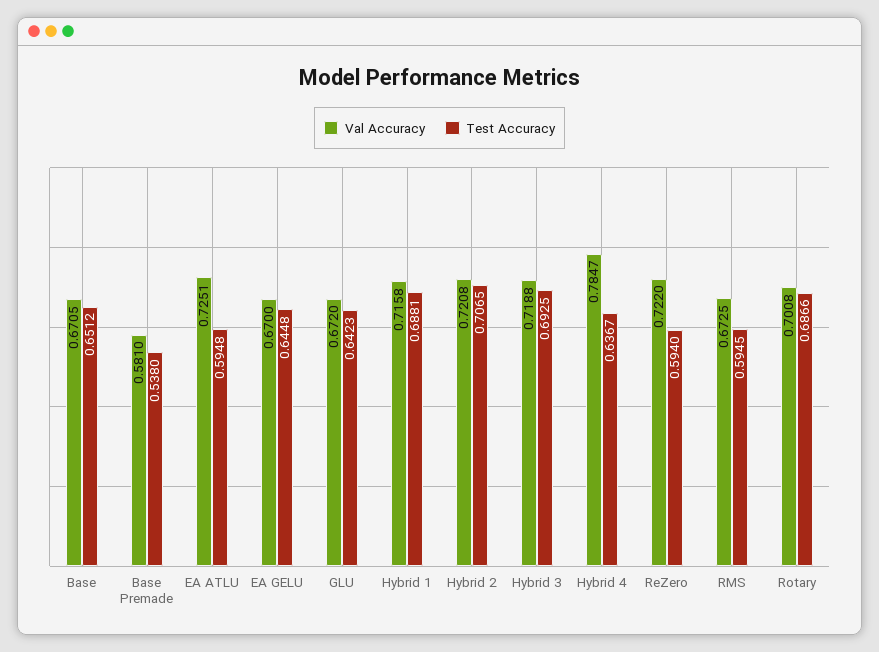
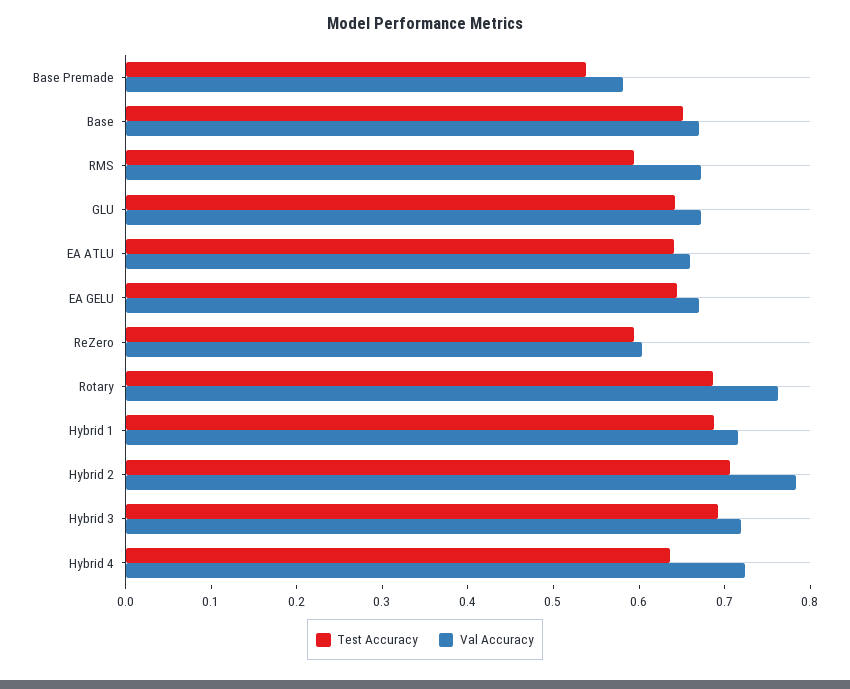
Val Accuracy, EA ATLU: 0.7251 -> 0.66
Test Accuracy, EA ATLU: 0.5948 -> 0.64
Val Accuracy, Hybrid 2: 0.7208 -> 0.78
Val Accuracy, Hybrid 4: 0.7847 -> 0.72
Val Accuracy, ReZero: 0.722 -> 0.6
Val Accuracy, Rotary: 0.7008 -> 0.76

